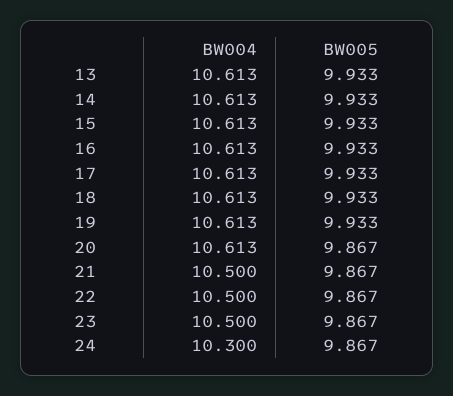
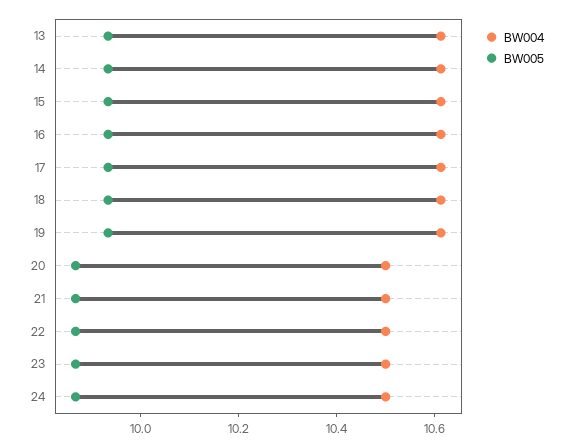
BW004, 20: 10.613 -> 10.5
BW004, 24: 10.3 -> 10.5

